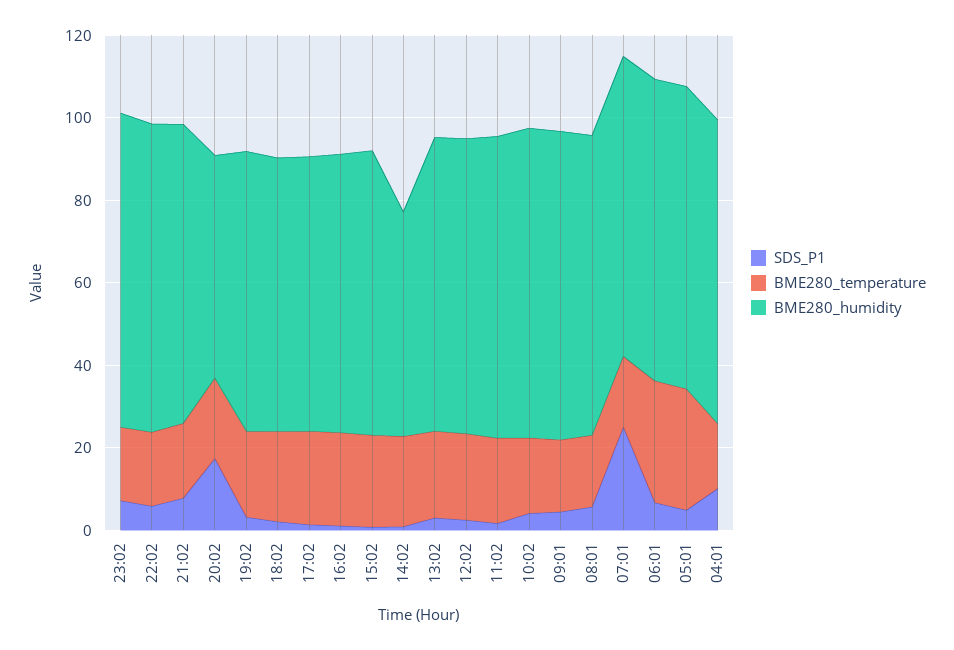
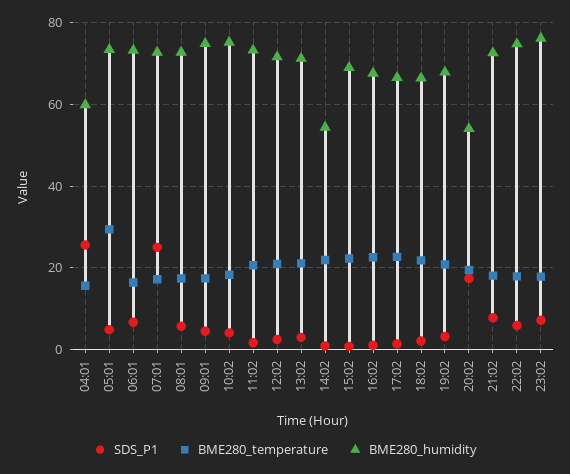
BME280_temperature, 06:01: 30 -> 16
SDS_P1, 04:01: 10 -> 26
BME280_humidity, 04:01: 75 -> 60

